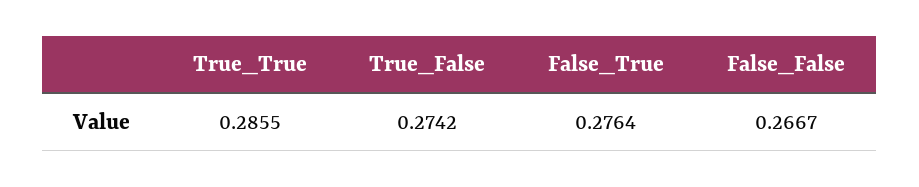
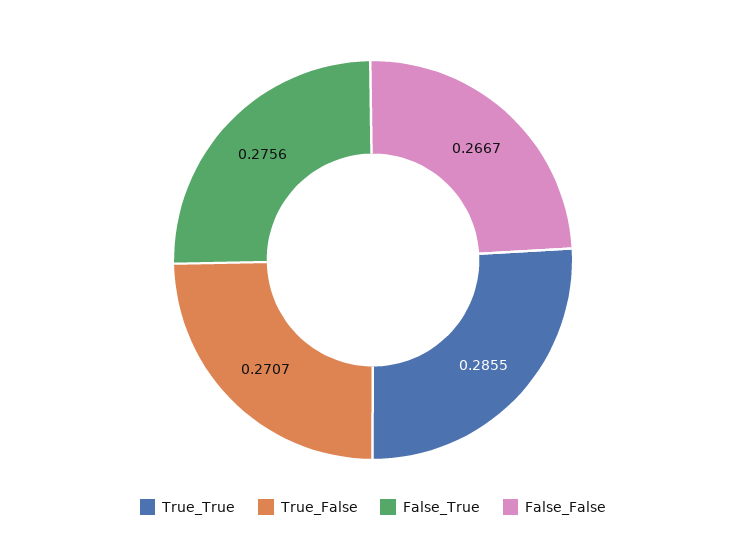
True_False: 0.2742 -> 0.2707
False_True: 0.2764 -> 0.2756

